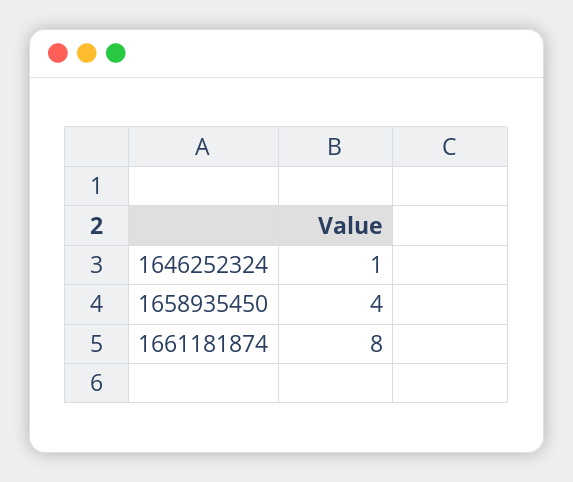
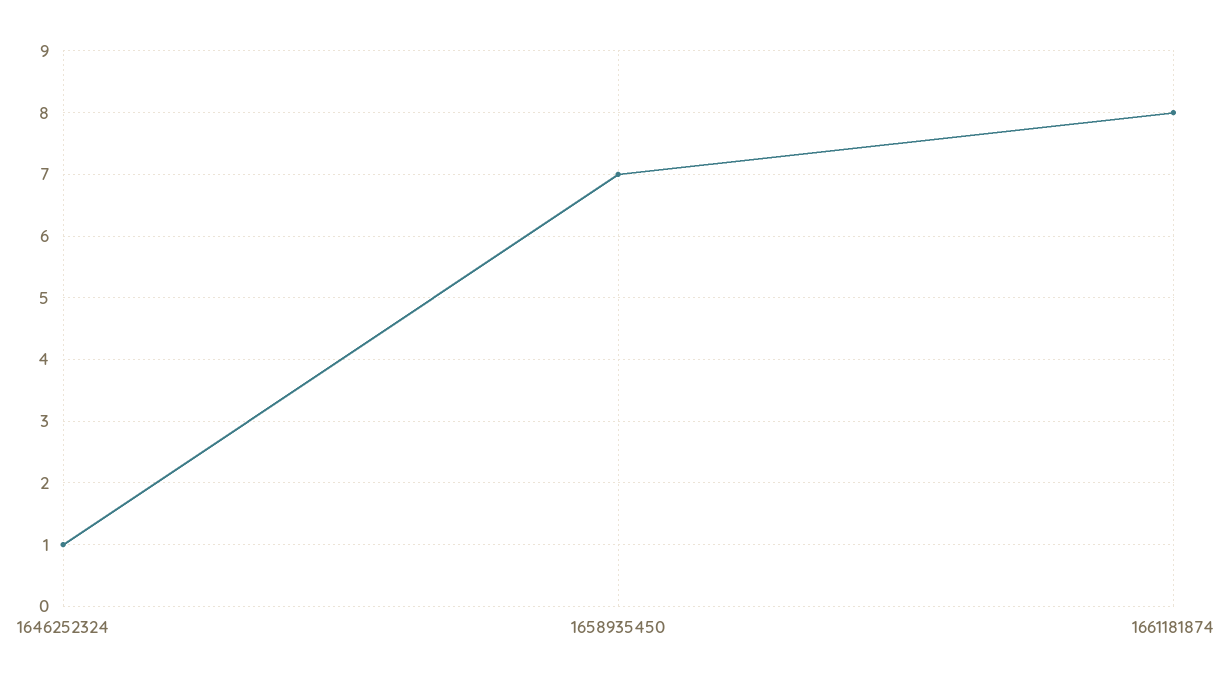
1658935450: 4 -> 7

